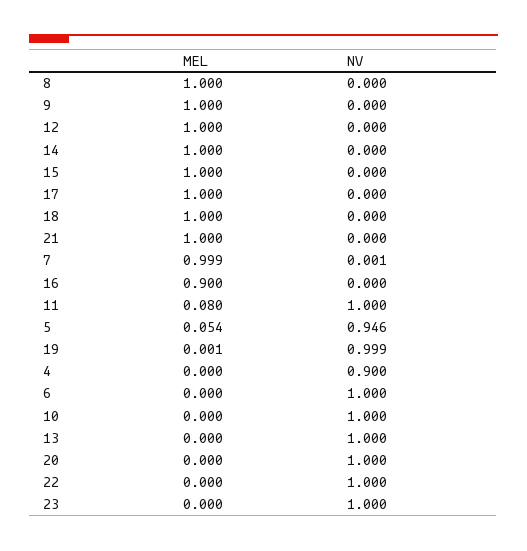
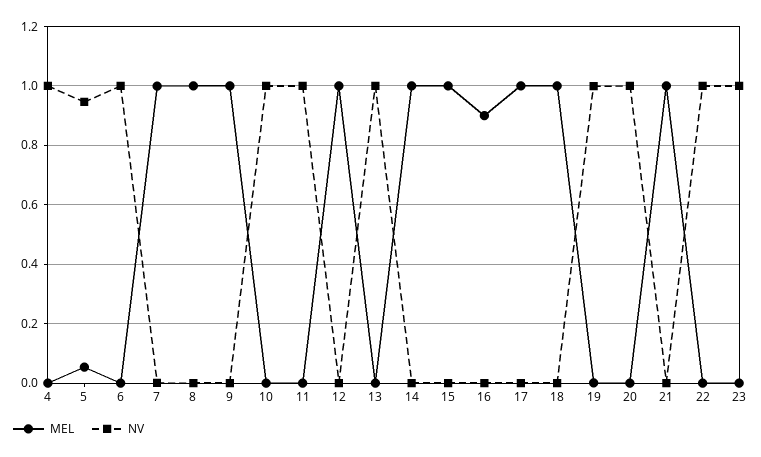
MEL, 11: 0.08 -> 0
NV, 4: 0.9 -> 1

